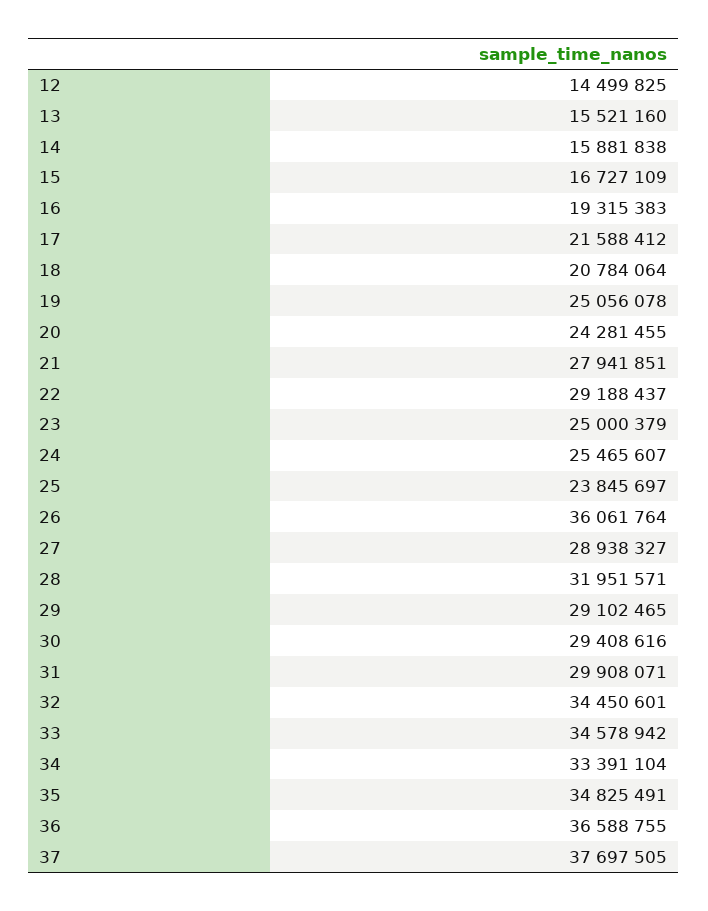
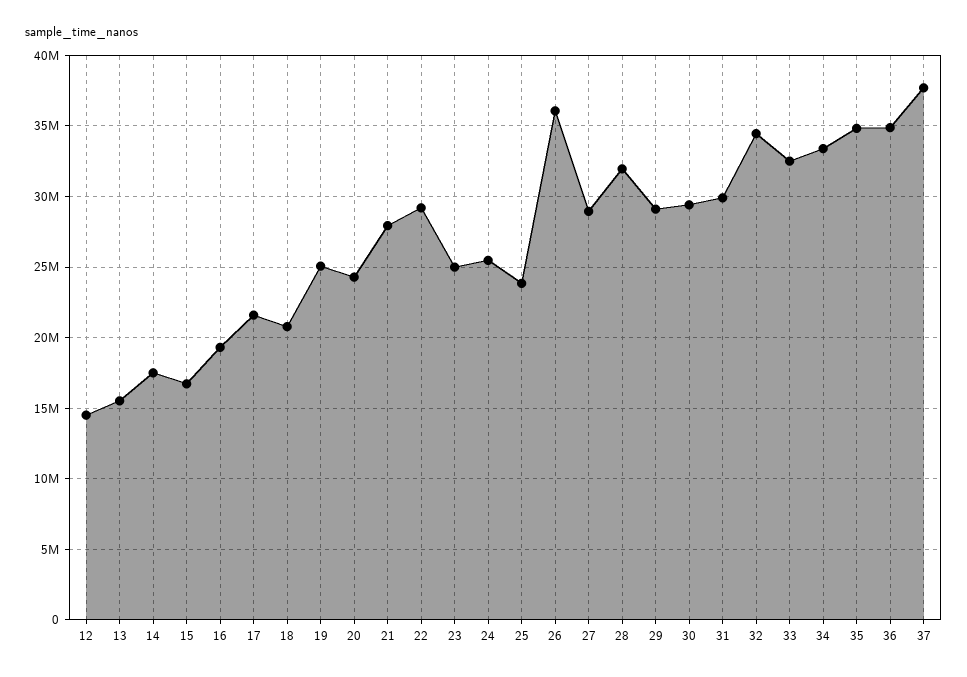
14: 15881838 -> 17500000
33: 34578942 -> 32500000
36: 36588755 -> 35000000

